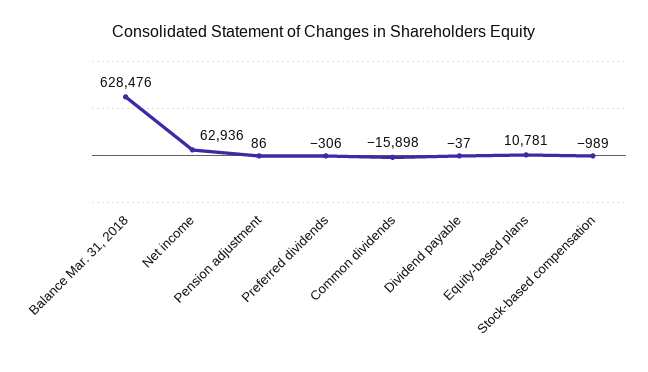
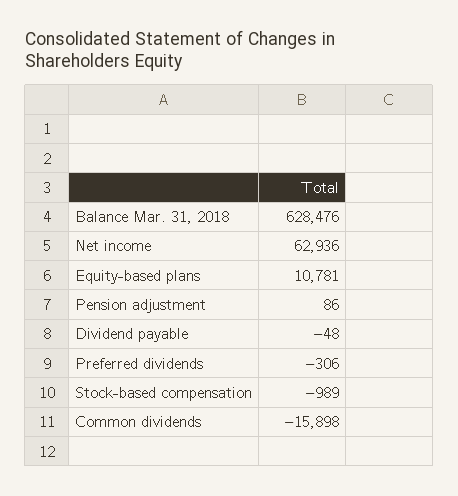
Dividend payable: -37 -> -48

